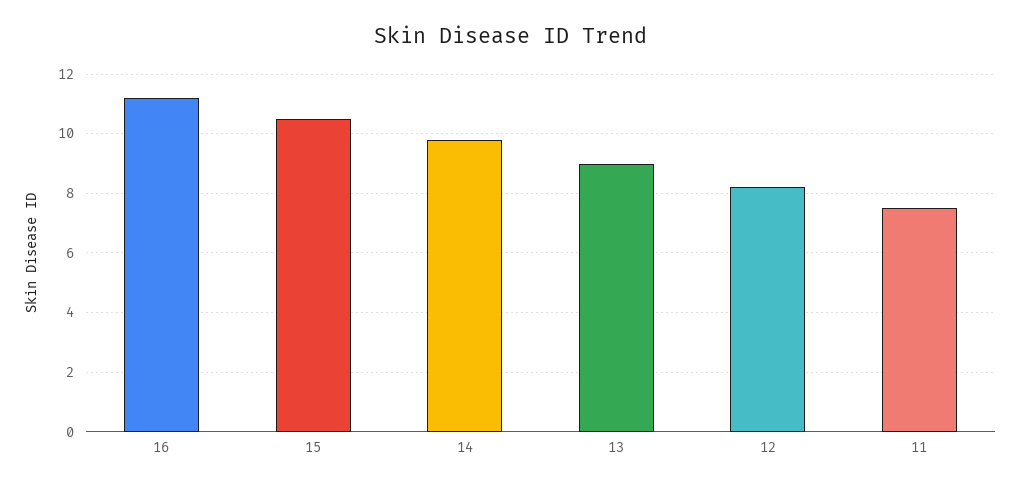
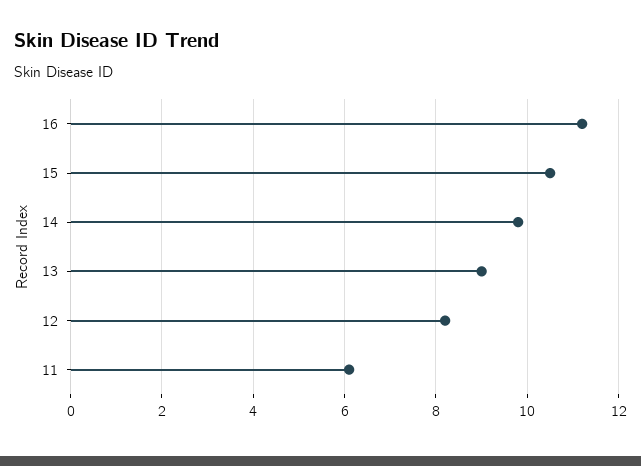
11: 7.5 -> 6

